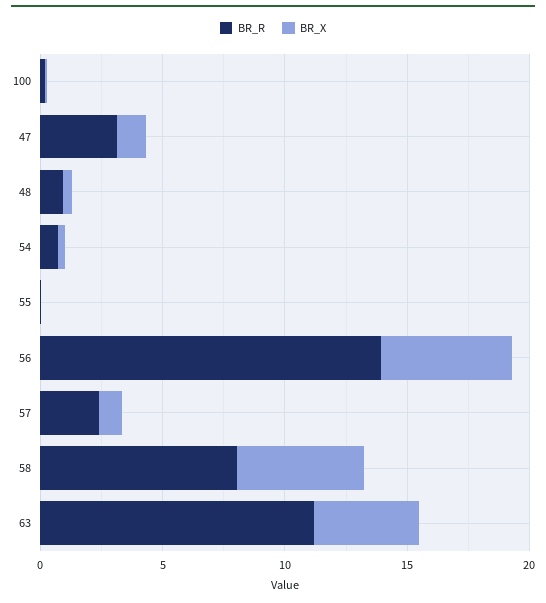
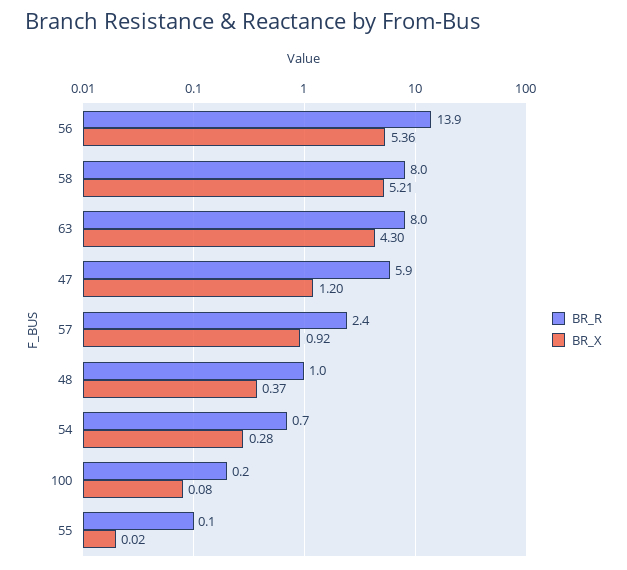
BR_R, 47: 3 -> 5.9
BR_R, 63: 11 -> 8

